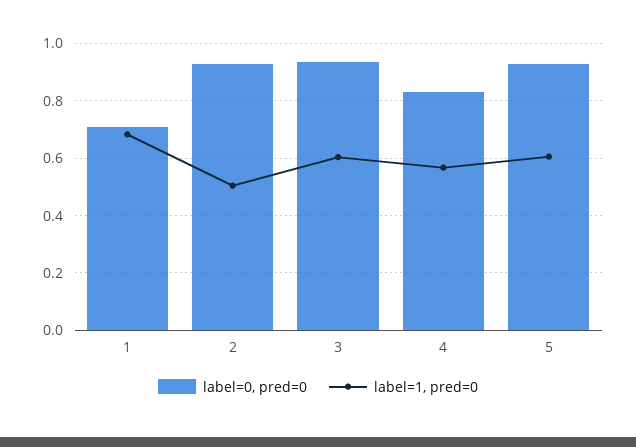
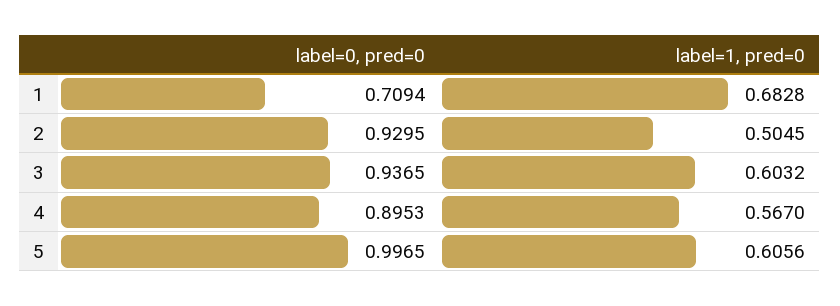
label=0, pred=0, 4: 0.825 -> 0.8953
label=0, pred=0, 5: 0.925 -> 0.9965

